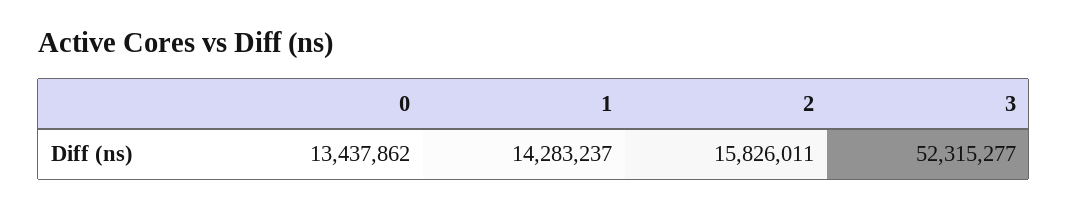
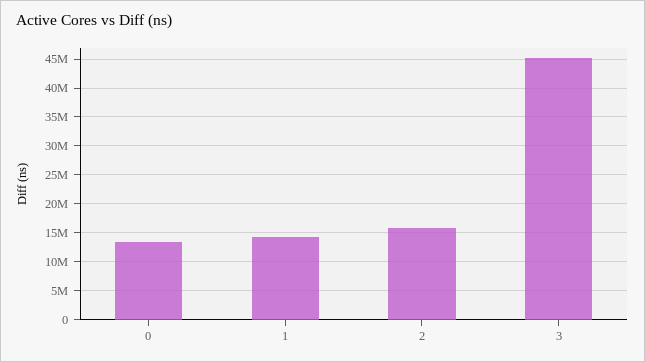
3: 52315277 -> 45000000

